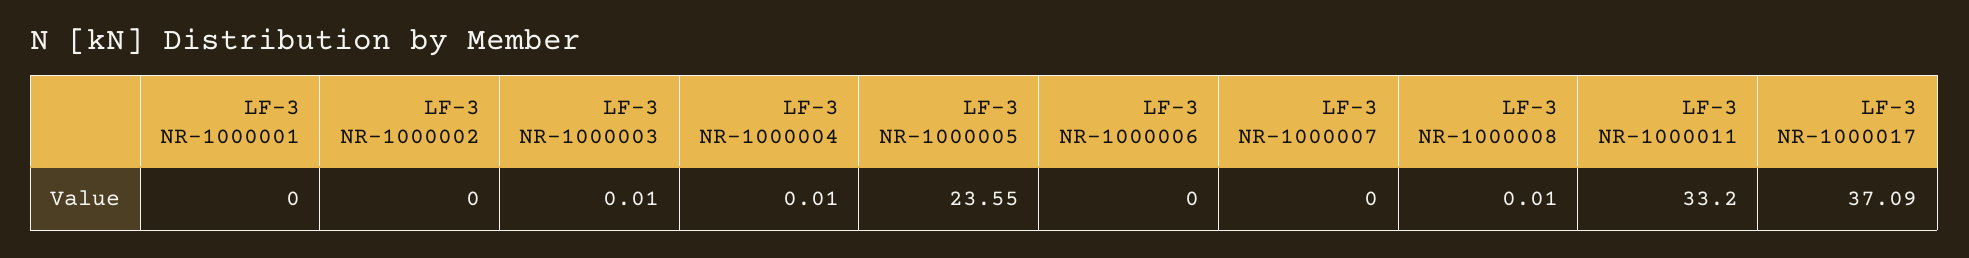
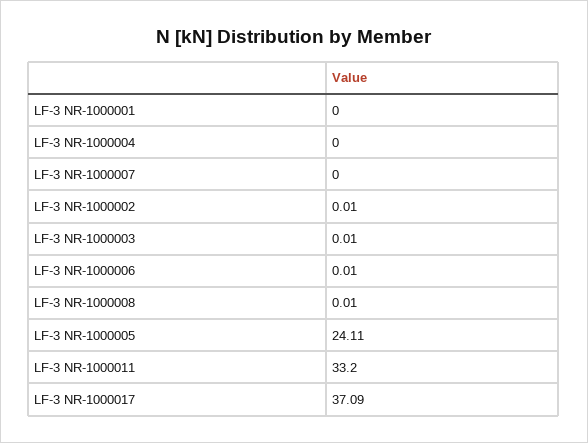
LF-3 NR-1000002: 0 -> 0.01
LF-3 NR-1000004: 0.01 -> 0
LF-3 NR-1000005: 23.55 -> 24.11
LF-3 NR-1000006: 0 -> 0.01

